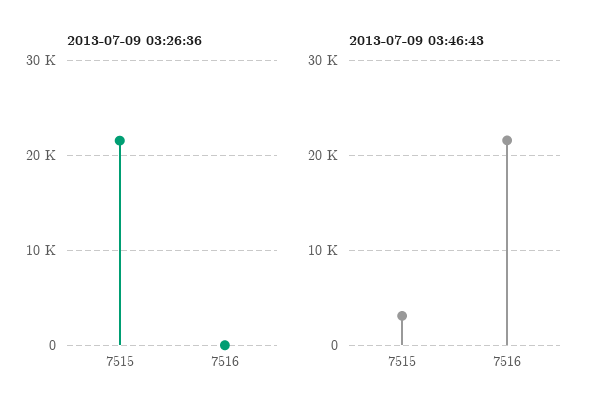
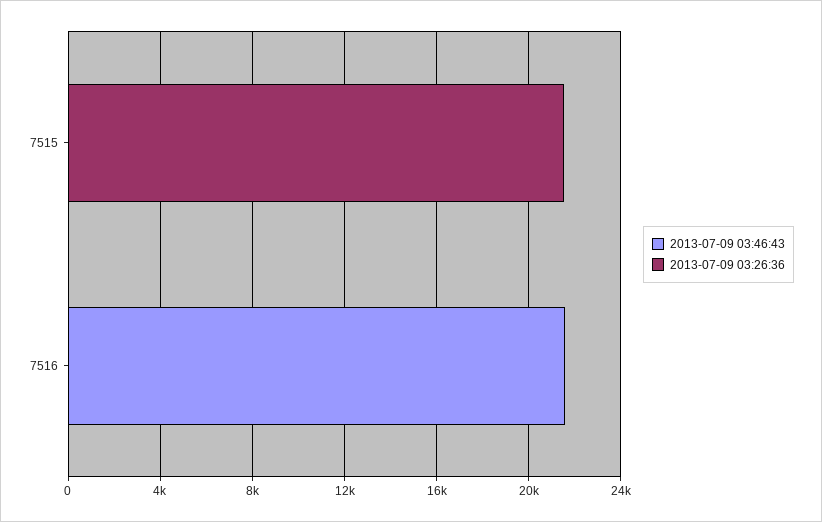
2013-07-09 03:46:43, 7515: 3000 -> 0

